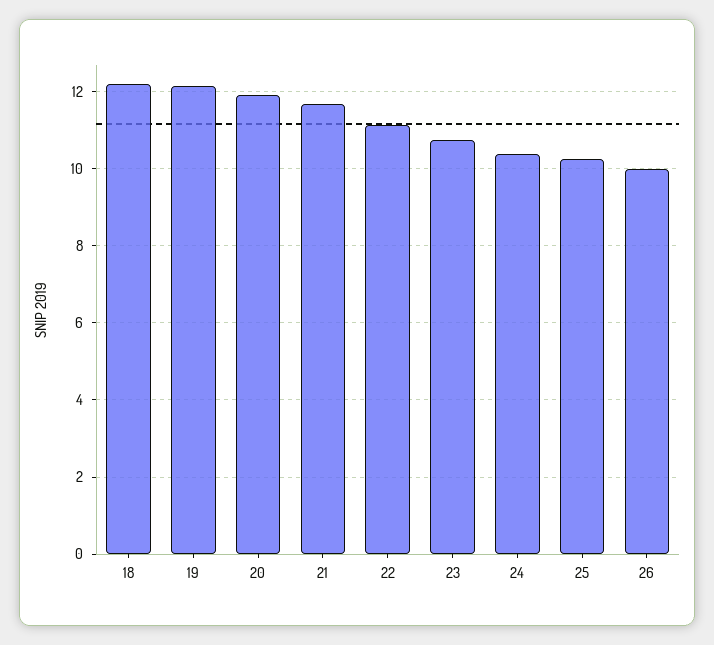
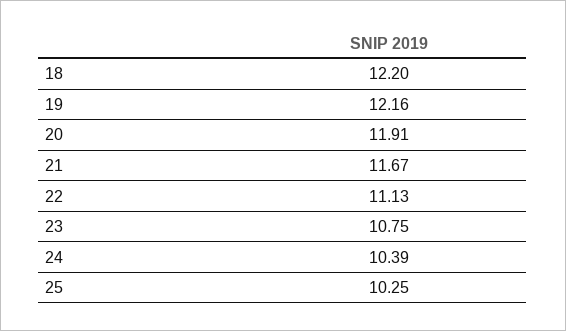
26: 10 -> none

